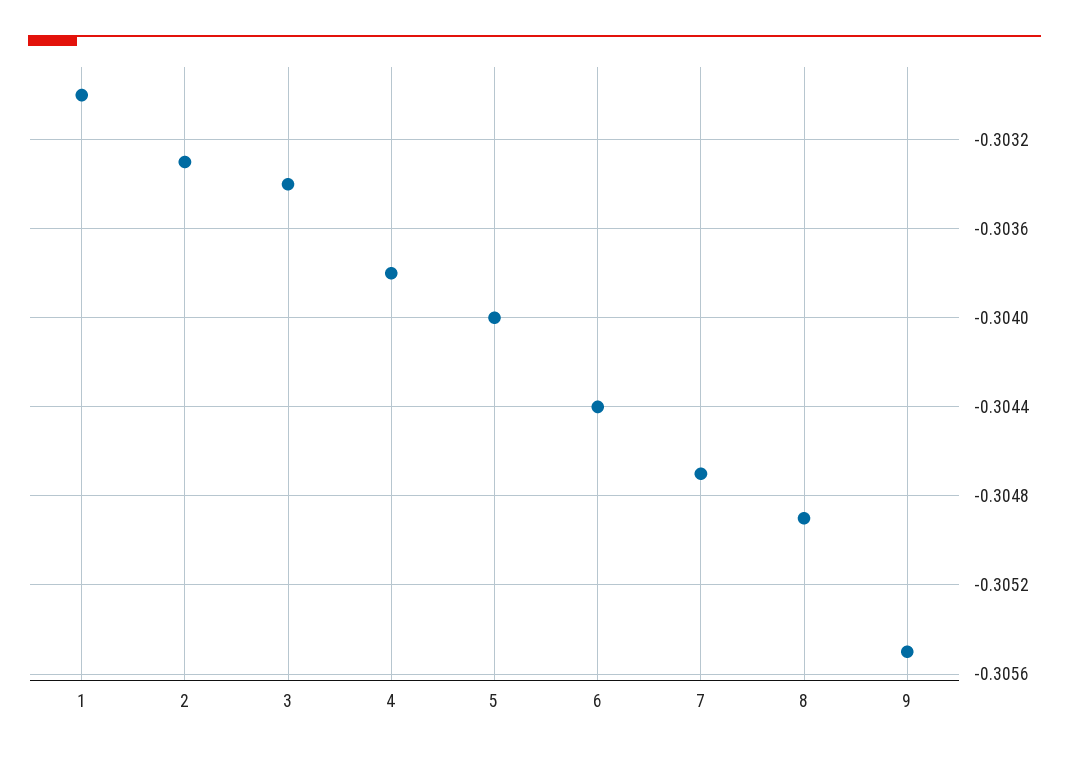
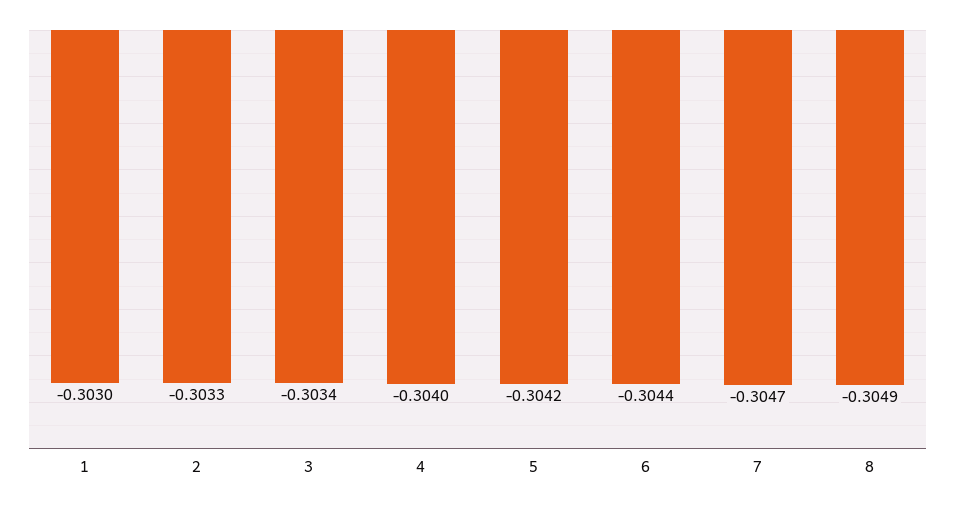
4: -0.3038 -> -0.304
5: -0.304 -> -0.3042
9: -0.3055 -> none

